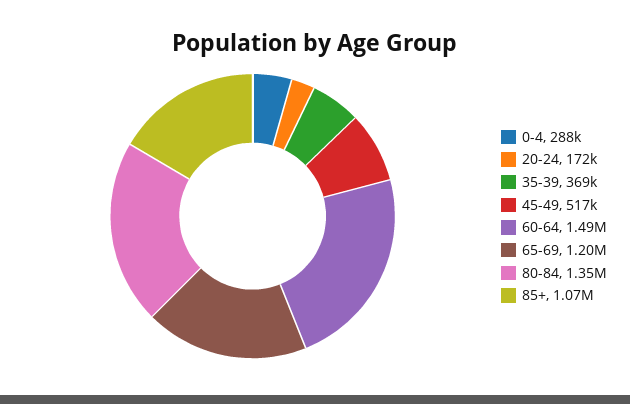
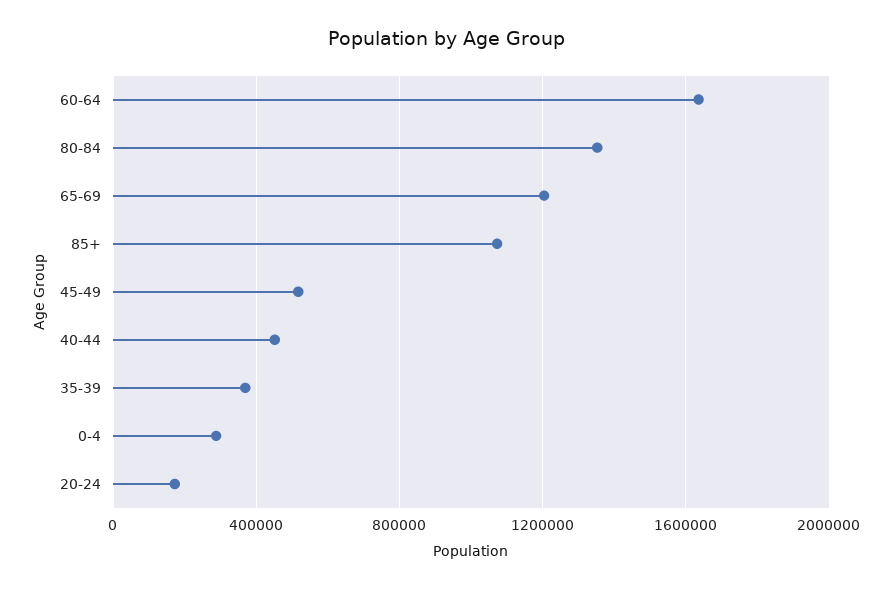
60-64: 1490000 -> 1650000
40-44: none -> 450000

